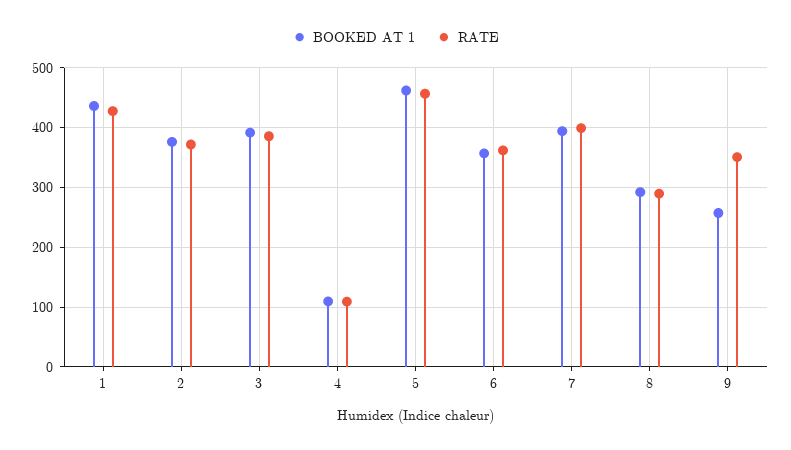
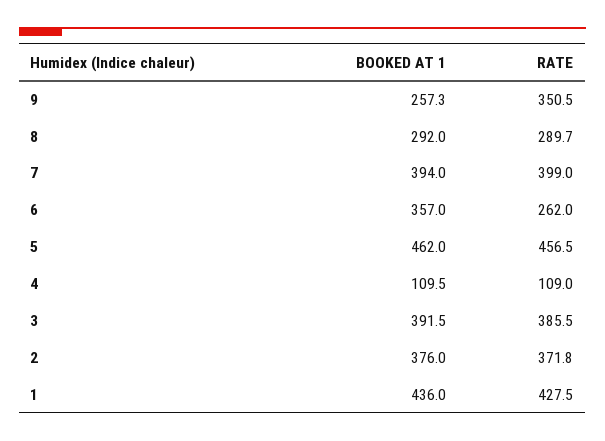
RATE, 6: 360 -> 262

